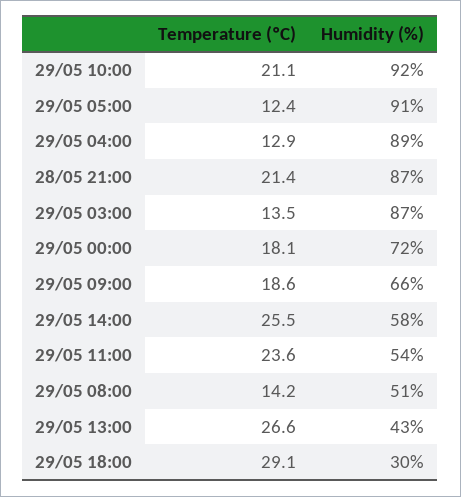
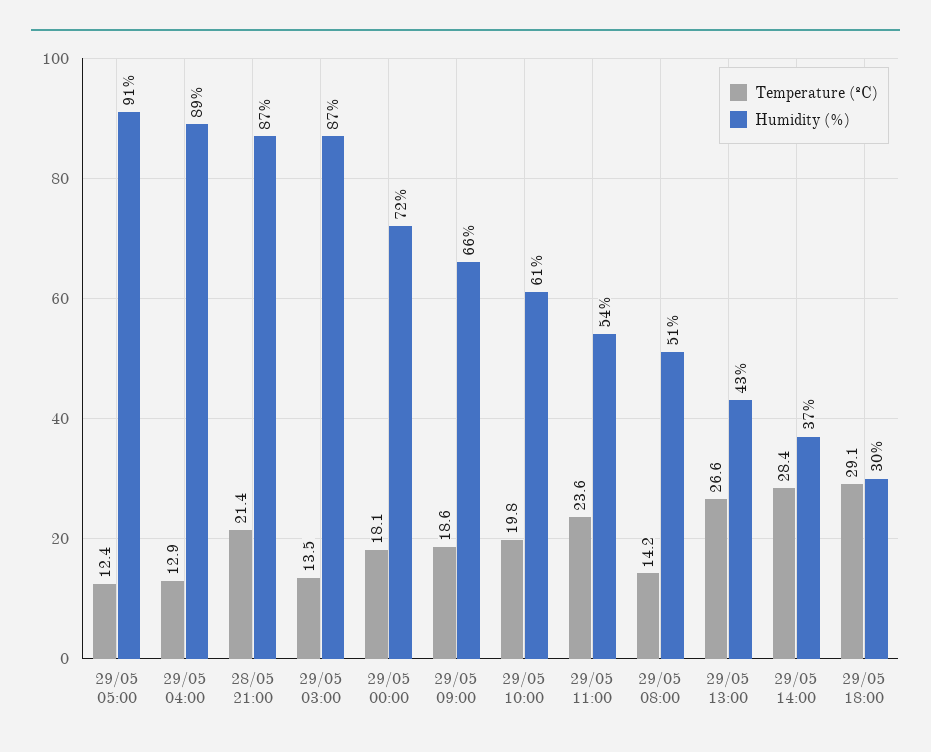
Temperature (ºC), 29/05 10:00: 21.1 -> 19.8
Humidity (%), 29/05 10:00: 92 -> 61
Temperature (ºC), 29/05 14:00: 25.5 -> 28.4
Humidity (%), 29/05 14:00: 58 -> 37

